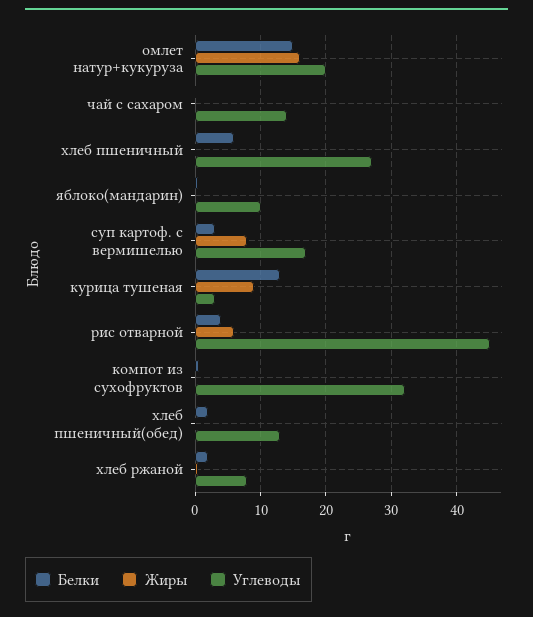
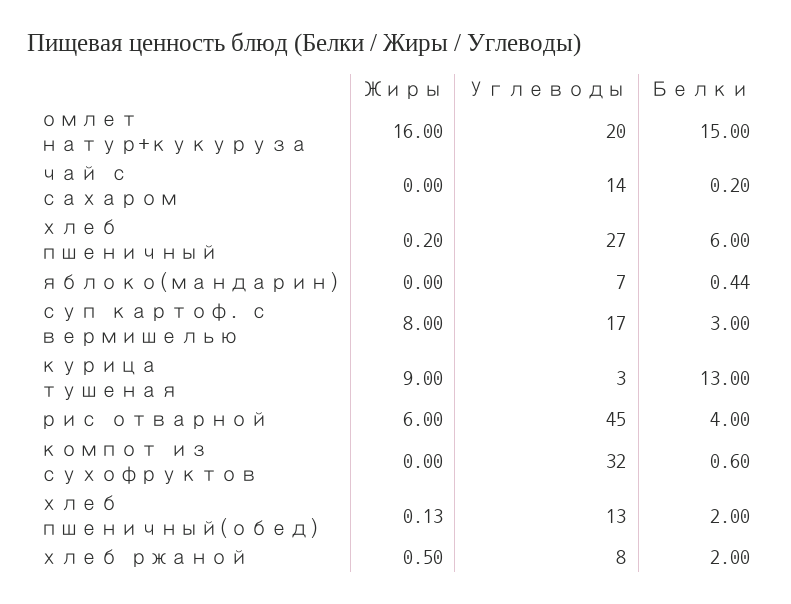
Углеводы, яблоко(мандарин): 10 -> 7

